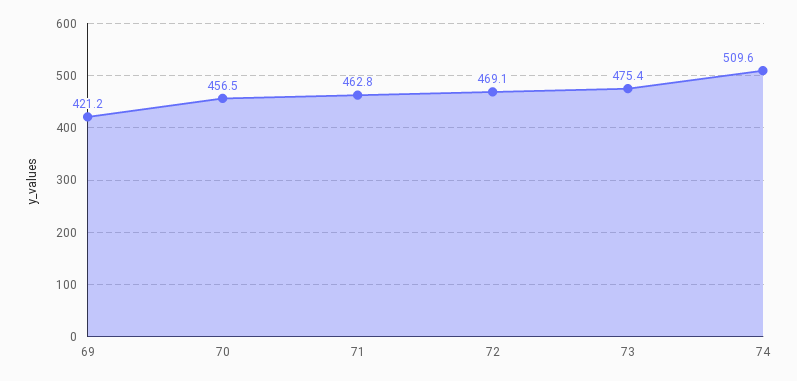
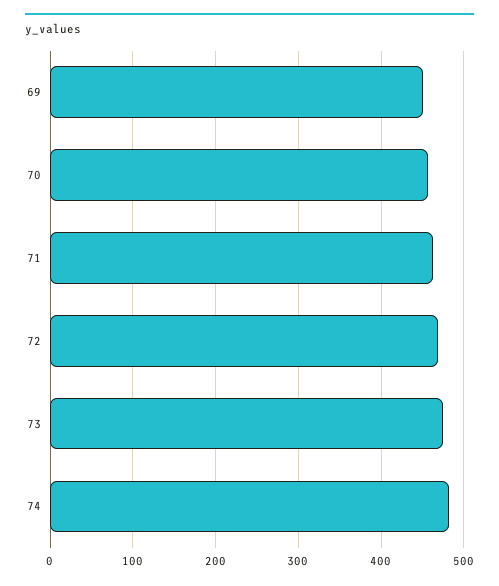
69: 421.2 -> 450
74: 509.6 -> 480

